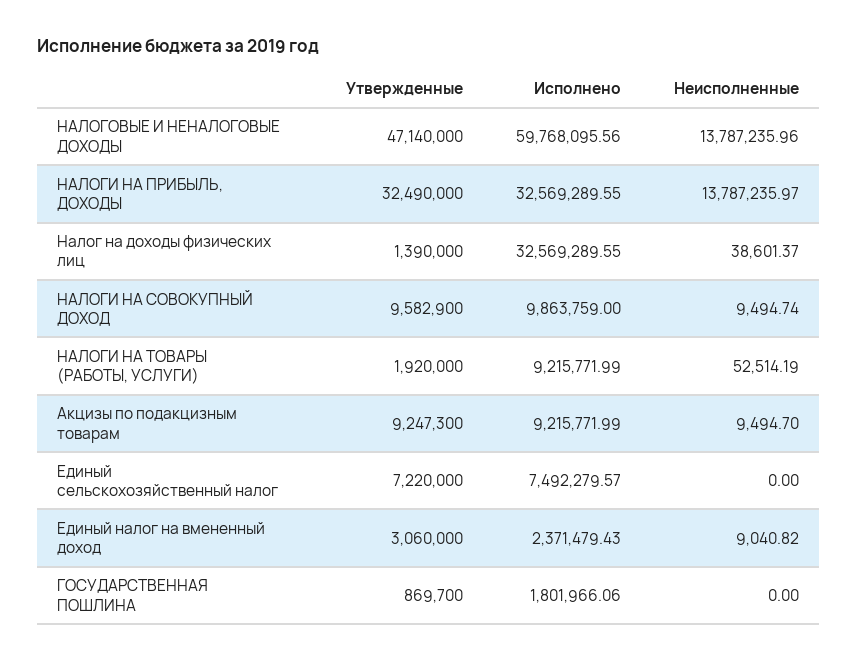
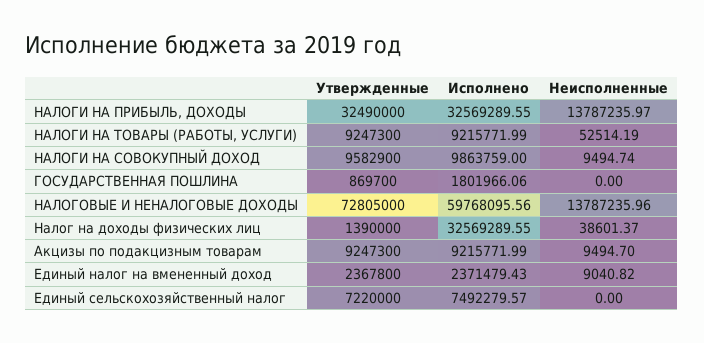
Утвержденные, НАЛОГОВЫЕ И НЕНАЛОГОВЫЕ ДОХОДЫ: 47140000 -> 72805000
Утвержденные, НАЛОГИ НА ТОВАРЫ (РАБОТЫ, УСЛУГИ): 1920000 -> 9247300
Утвержденные, Единый налог на вмененный доход: 3060000 -> 2367800

